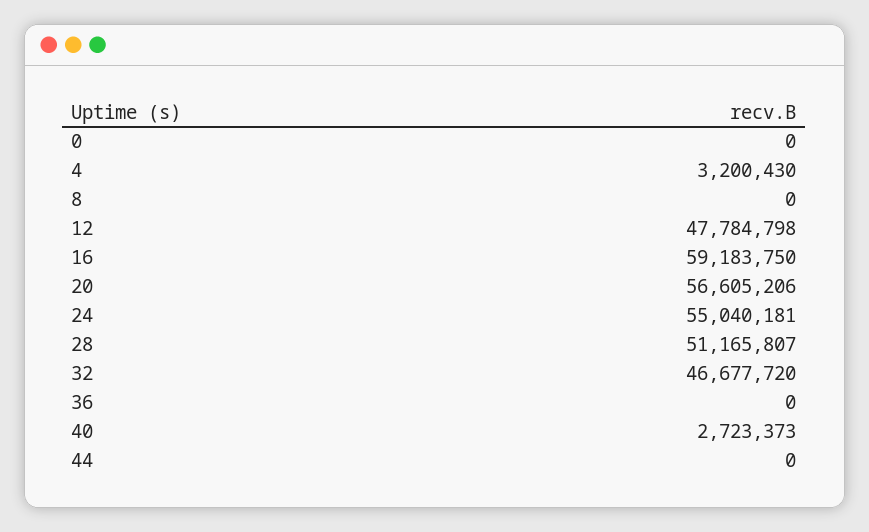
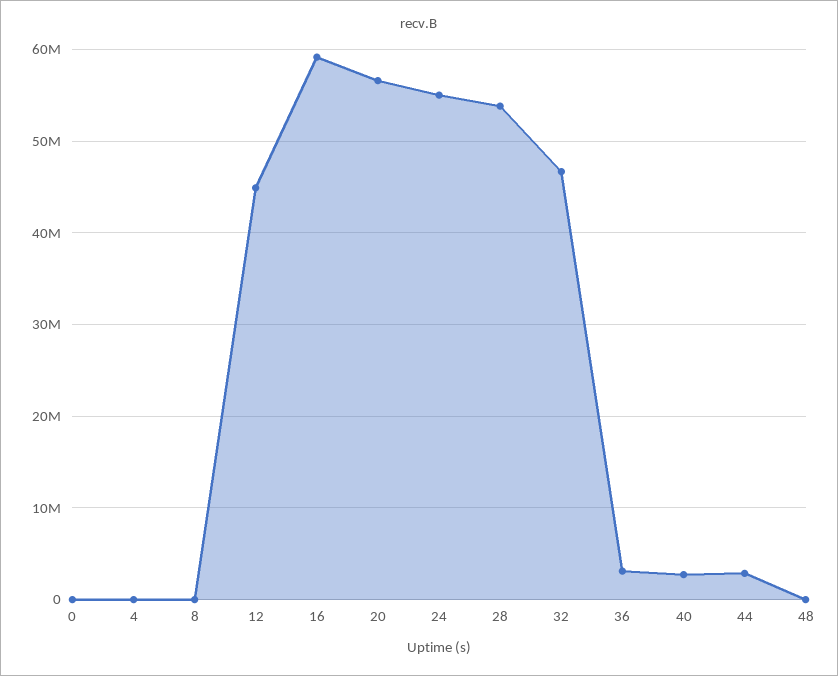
4: 3200430 -> 0
12: 47784798 -> 45000000
28: 51165807 -> 54000000
36: 0 -> 3000000
44: 0 -> 3000000
48: none -> 0

